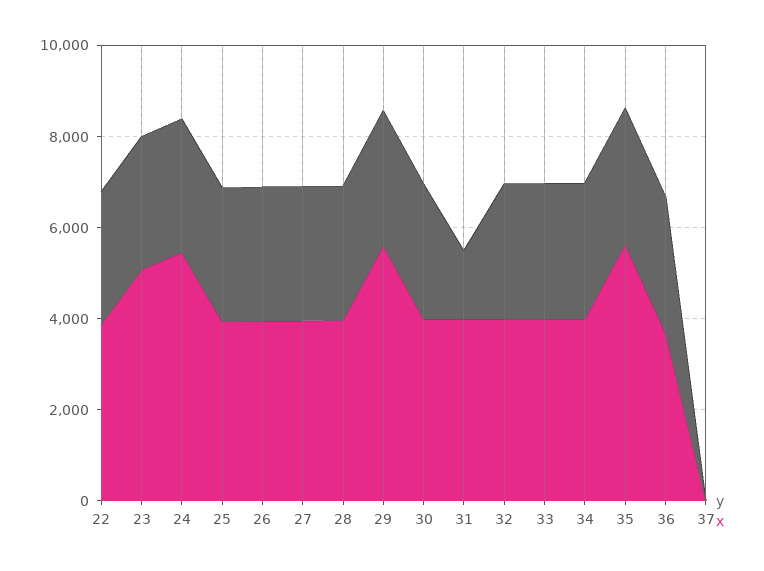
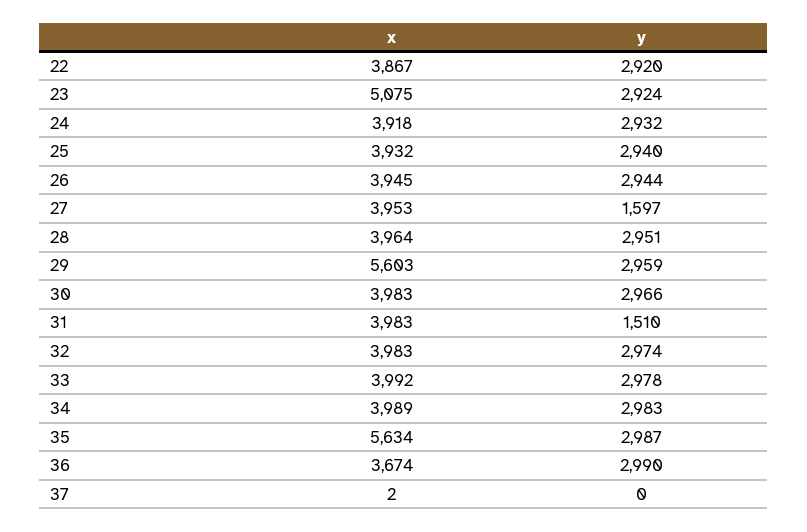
x, 24: 5500 -> 3918
y, 27: 3000 -> 1597

